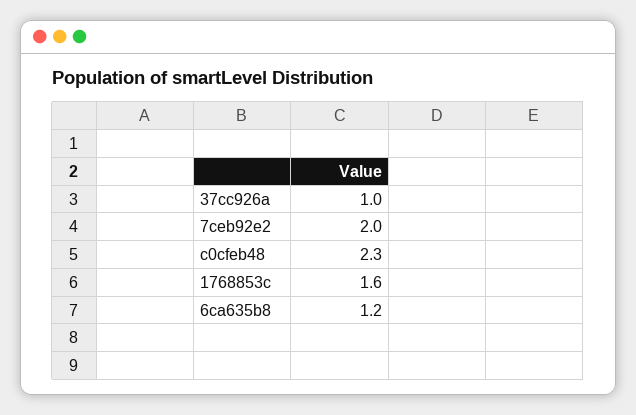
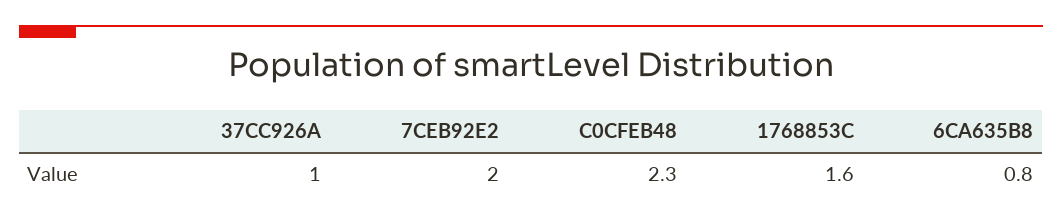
6ca635b8: 1.2 -> 0.8

